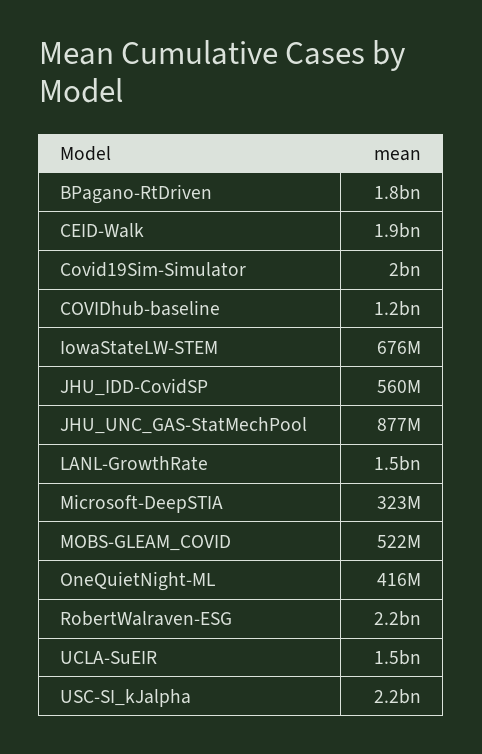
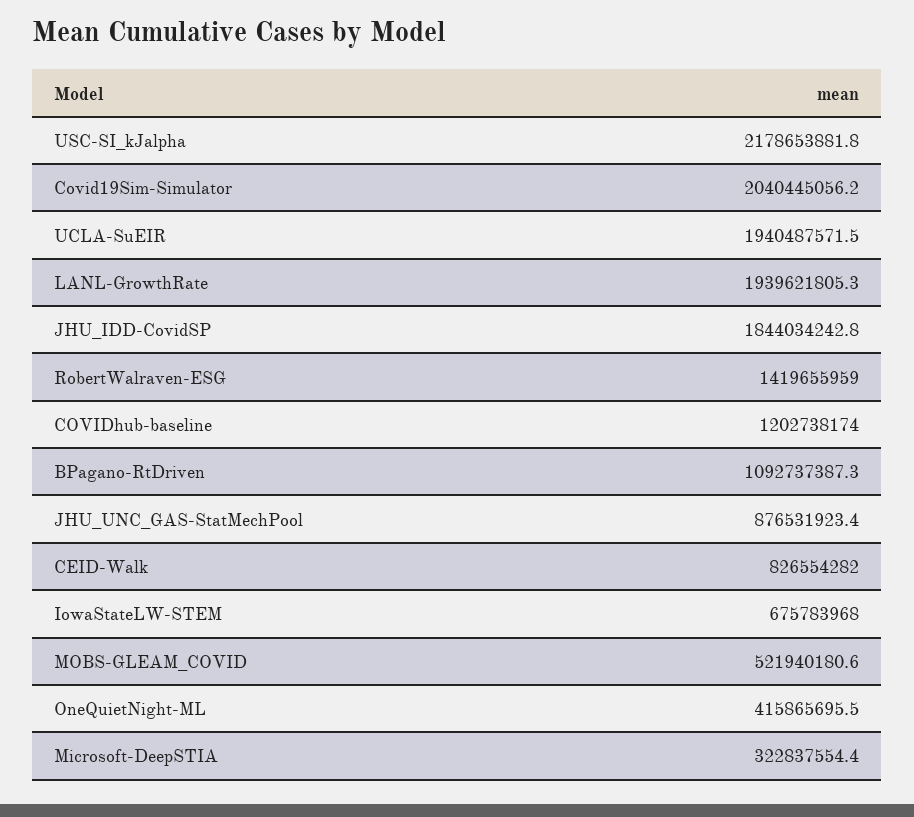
BPagano-RtDriven: 1800000000 -> 1092737387.3
CEID-Walk: 1900000000 -> 826554282
JHU_IDD-CovidSP: 560000000 -> 1844034242.8
LANL-GrowthRate: 1500000000 -> 1939621805.3
RobertWalraven-ESG: 2200000000 -> 1419655959
UCLA-SuEIR: 1500000000 -> 1940487571.5

